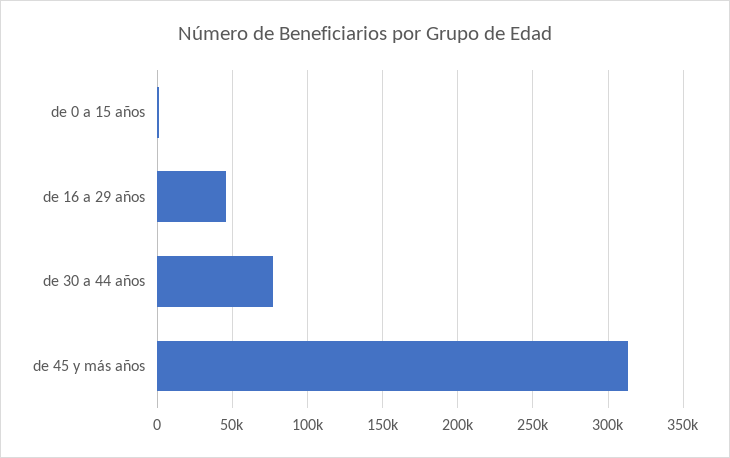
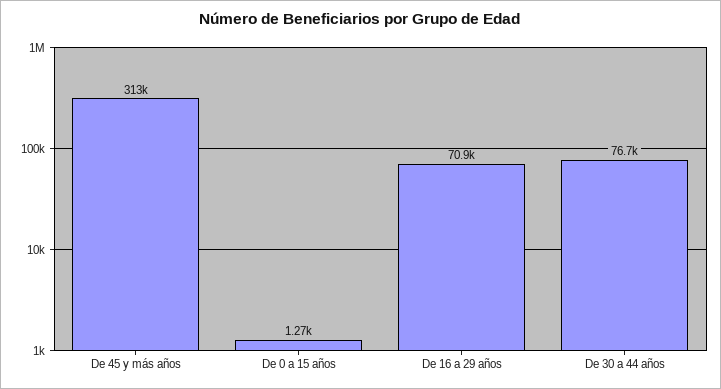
de 16 a 29 años: 45000 -> 70900

